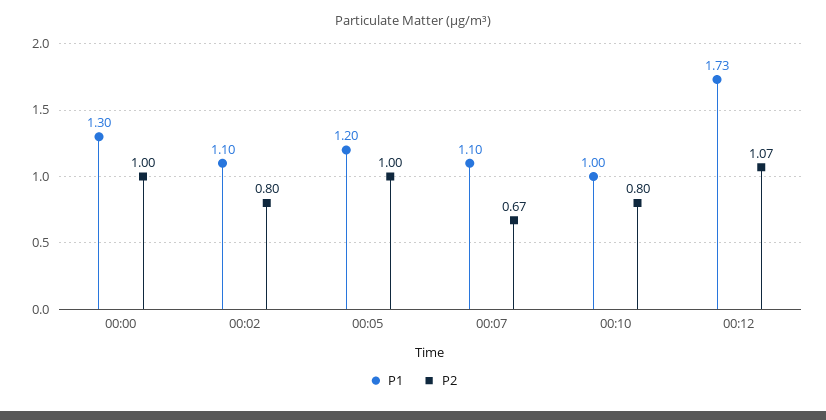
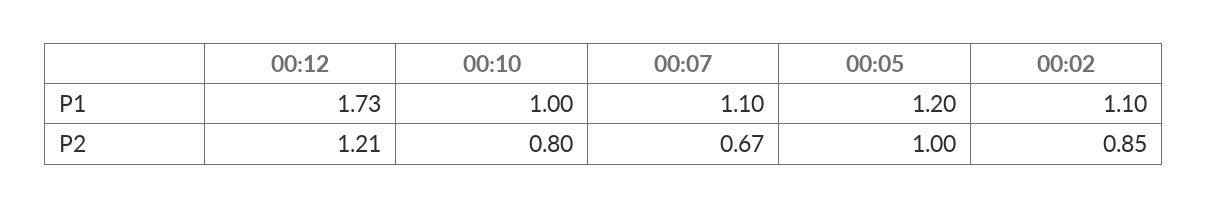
P1, 00:00: 1.3 -> none
P2, 00:00: 1 -> none
P2, 00:02: 0.8 -> 0.85
P2, 00:12: 1.07 -> 1.21

